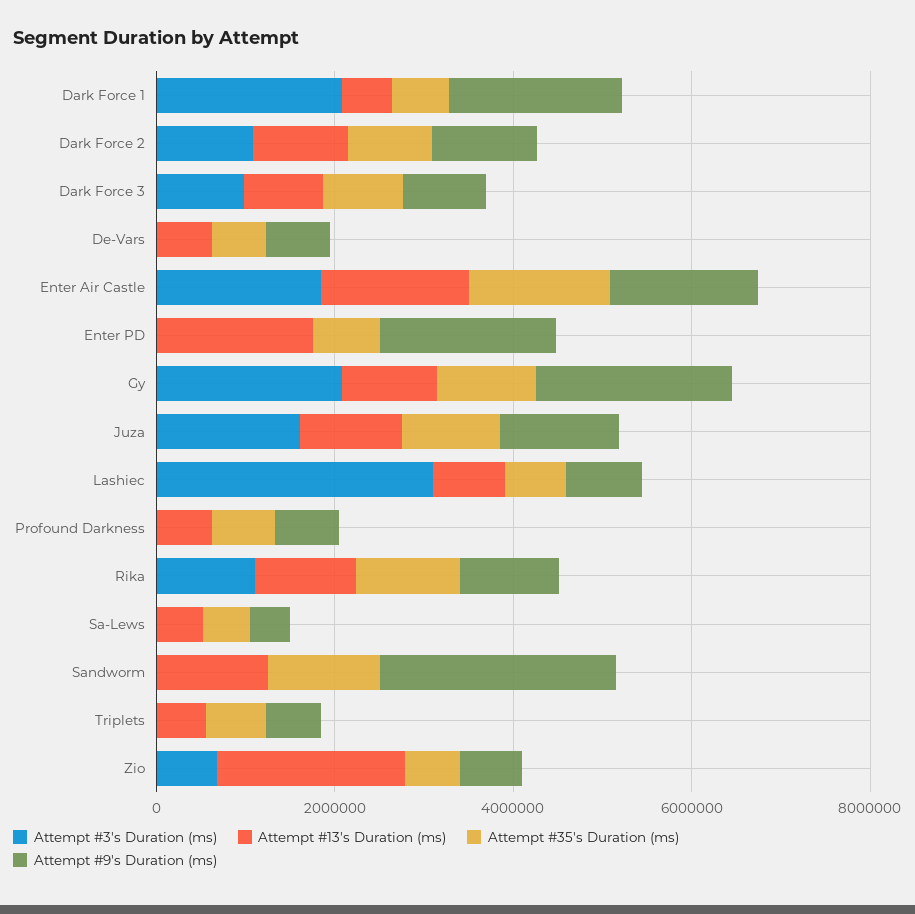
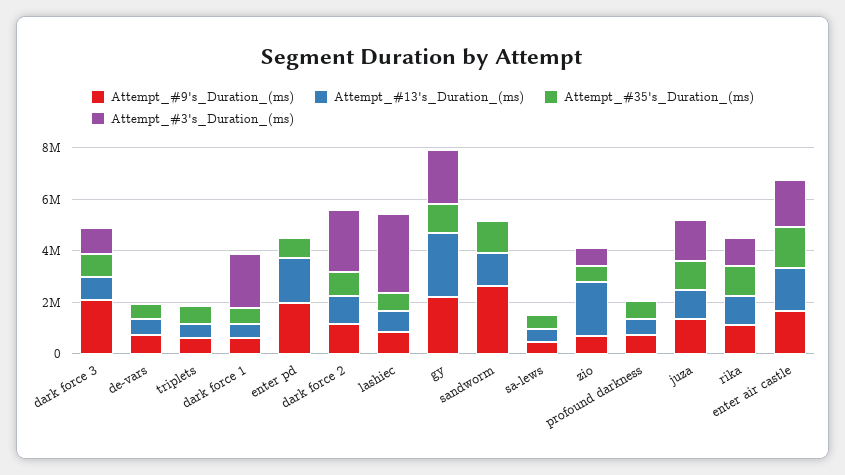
Attempt #9's Duration (ms), Dark Force 1: 2000000 -> 500000
Attempt #3's Duration (ms), Dark Force 2: 1000000 -> 2500000
Attempt #9's Duration (ms), Dark Force 3: 1000000 -> 2000000
Attempt #13's Duration (ms), Gy: 1000000 -> 2500000

